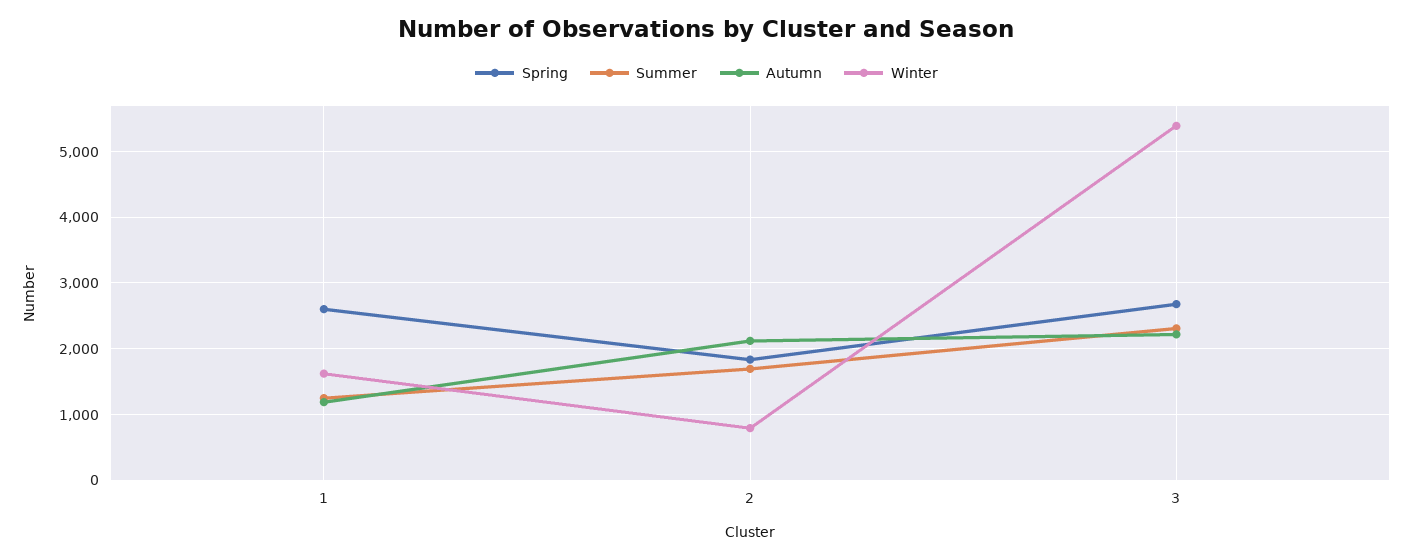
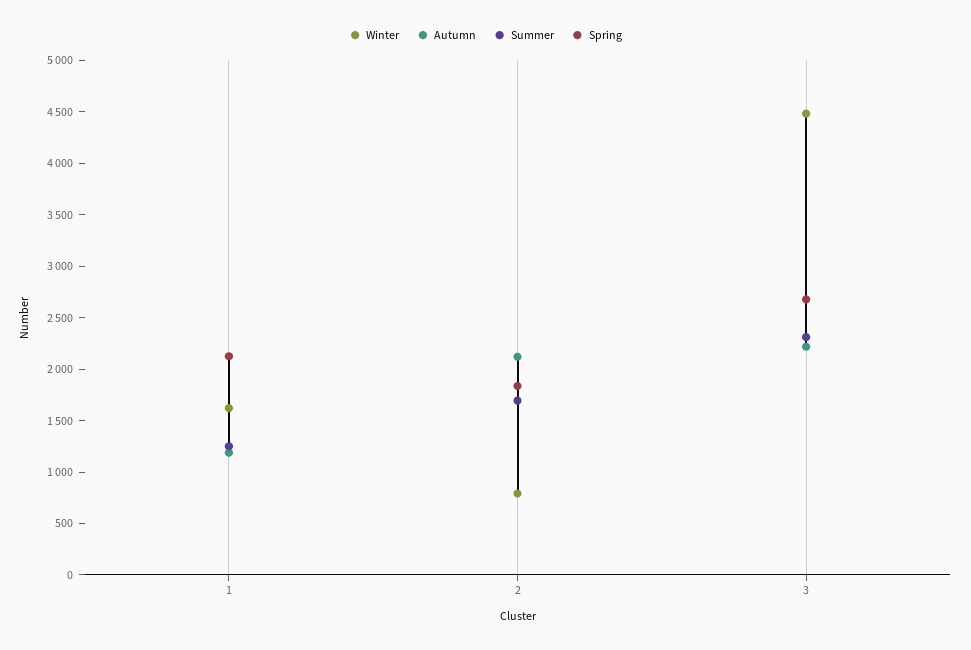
Spring, 1: 2600 -> 2100
Winter, 3: 5400 -> 4500

